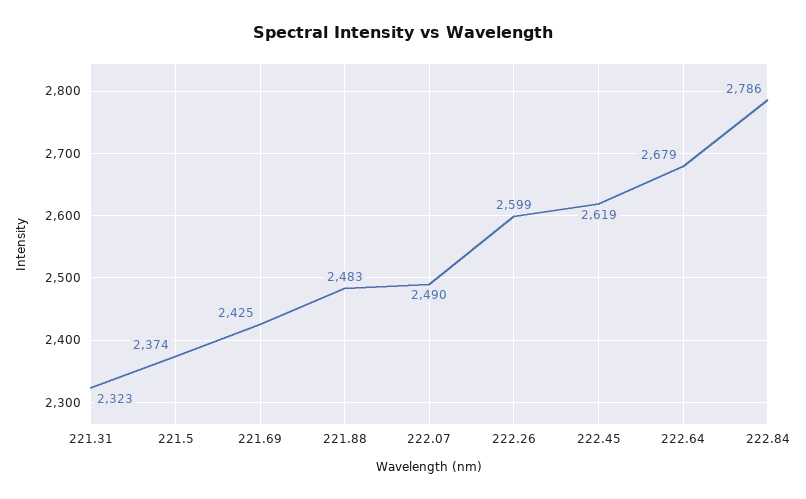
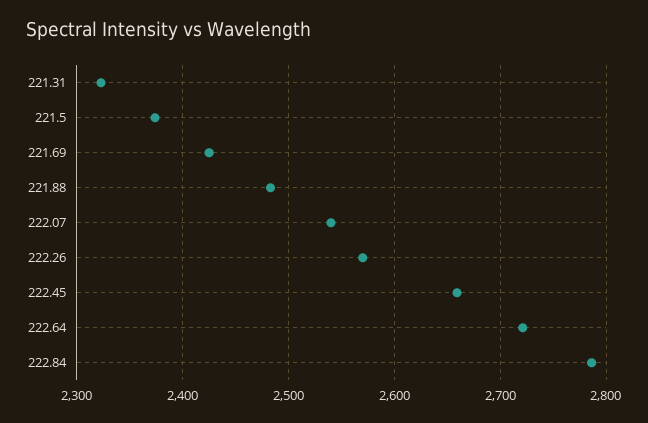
222.07: 2490 -> 2540
222.26: 2599 -> 2570
222.45: 2619 -> 2660
222.64: 2679 -> 2720

